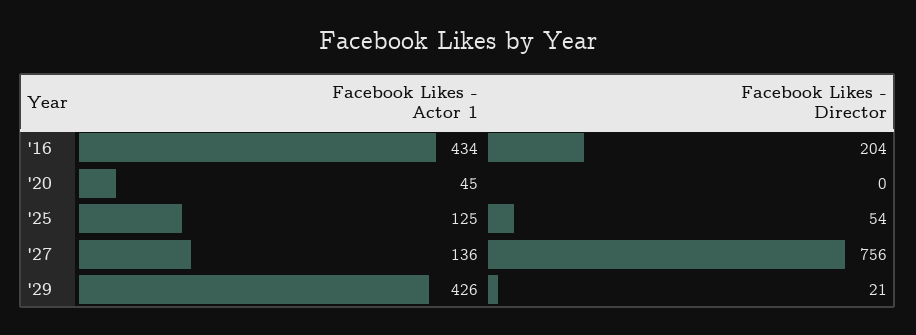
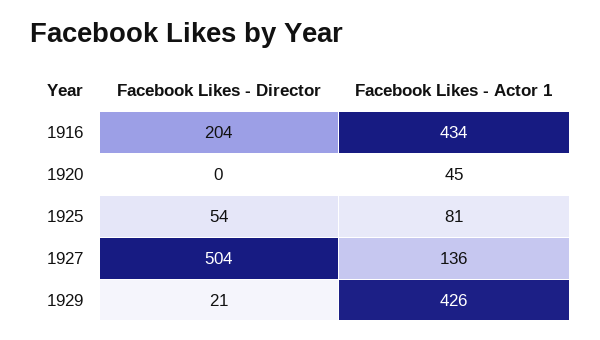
Facebook Likes - Actor 1, '25: 125 -> 81
Facebook Likes - Director, '27: 756 -> 504

